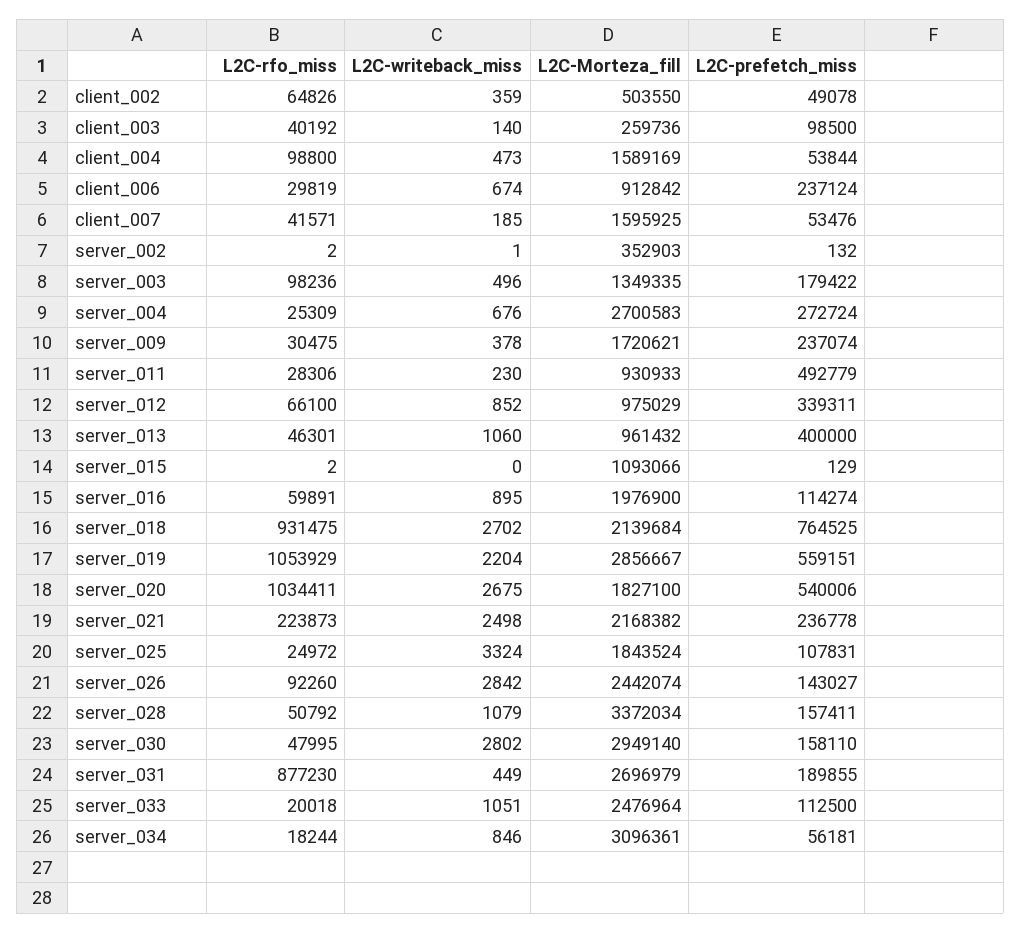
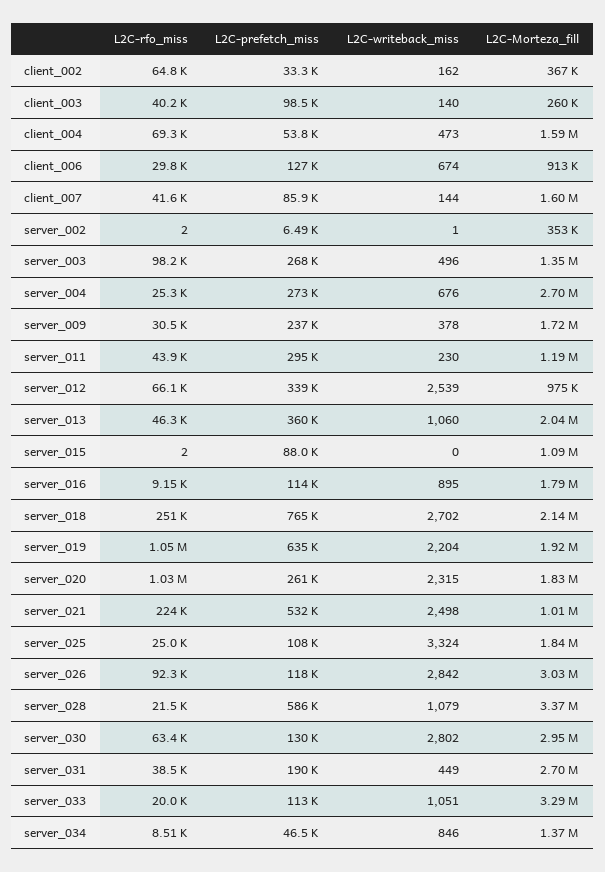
L2C-writeback_miss, client_002: 359 -> 162
L2C-Morteza_fill, client_002: 503550 -> 367000
L2C-prefetch_miss, client_002: 49078 -> 33300
L2C-rfo_miss, client_004: 98800 -> 69300
L2C-prefetch_miss, client_006: 237124 -> 127000
L2C-writeback_miss, client_007: 185 -> 144
L2C-prefetch_miss, client_007: 53476 -> 85900
L2C-prefetch_miss, server_002: 132 -> 6490
L2C-prefetch_miss, server_003: 179422 -> 268000
L2C-rfo_miss, server_011: 28306 -> 43900
L2C-Morteza_fill, server_011: 930933 -> 1190000
L2C-prefetch_miss, server_011: 492779 -> 295000
L2C-writeback_miss, server_012: 852 -> 2539
L2C-Morteza_fill, server_013: 961432 -> 2040000
L2C-prefetch_miss, server_013: 400000 -> 360000
L2C-prefetch_miss, server_015: 129 -> 88000
L2C-rfo_miss, server_016: 59891 -> 9150
L2C-Morteza_fill, server_016: 1976900 -> 1790000
L2C-rfo_miss, server_018: 931475 -> 251000
L2C-Morteza_fill, server_019: 2856667 -> 1920000
L2C-prefetch_miss, server_019: 559151 -> 635000
L2C-writeback_miss, server_020: 2675 -> 2315
L2C-prefetch_miss, server_020: 540006 -> 261000
L2C-Morteza_fill, server_021: 2168382 -> 1010000
L2C-prefetch_miss, server_021: 236778 -> 532000
L2C-Morteza_fill, server_026: 2442074 -> 3030000
L2C-prefetch_miss, server_026: 143027 -> 118000
L2C-rfo_miss, server_028: 50792 -> 21500
L2C-prefetch_miss, server_028: 157411 -> 586000
L2C-rfo_miss, server_030: 47995 -> 63400
L2C-prefetch_miss, server_030: 158110 -> 130000
L2C-rfo_miss, server_031: 877230 -> 38500
L2C-Morteza_fill, server_033: 2476964 -> 3290000
L2C-rfo_miss, server_034: 18244 -> 8510
L2C-Morteza_fill, server_034: 3096361 -> 1370000
L2C-prefetch_miss, server_034: 56181 -> 46500

